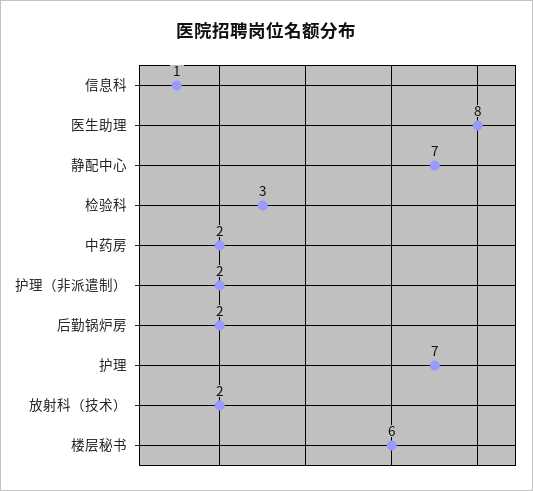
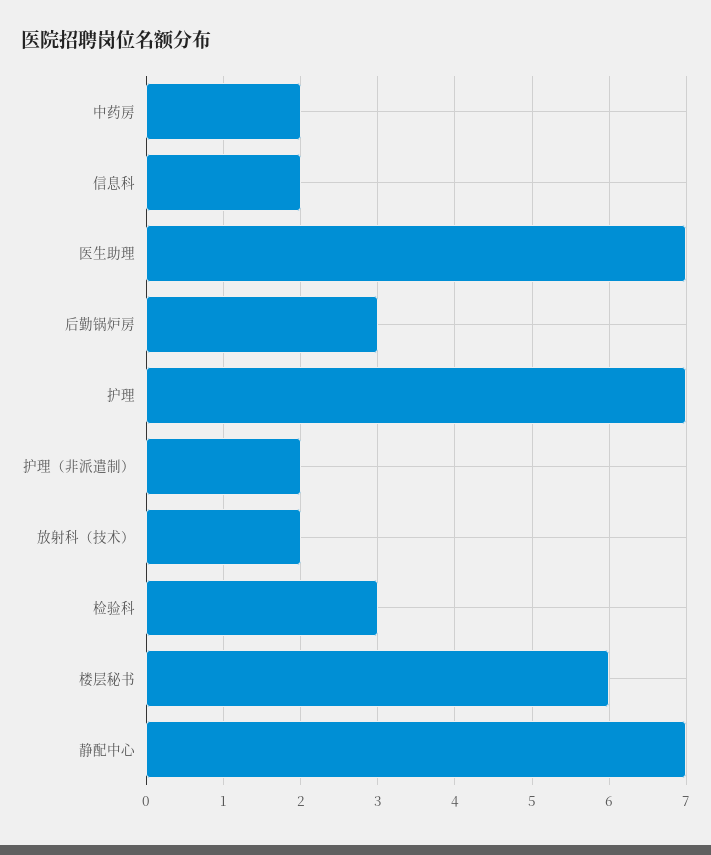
信息科: 1 -> 2
医生助理: 8 -> 7
后勤锅炉房: 2 -> 3

